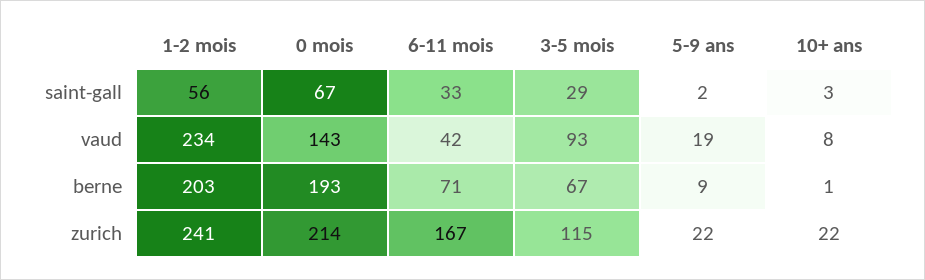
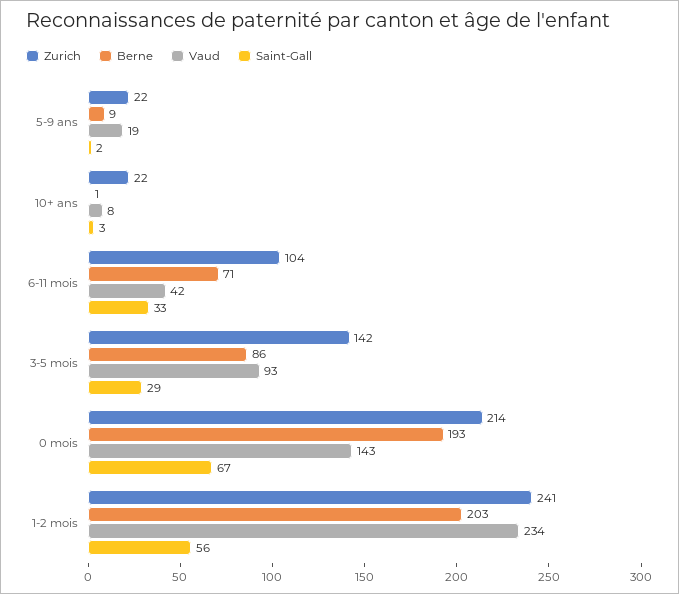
berne, 3-5 mois: 67 -> 86
zurich, 6-11 mois: 167 -> 104
zurich, 3-5 mois: 115 -> 142

